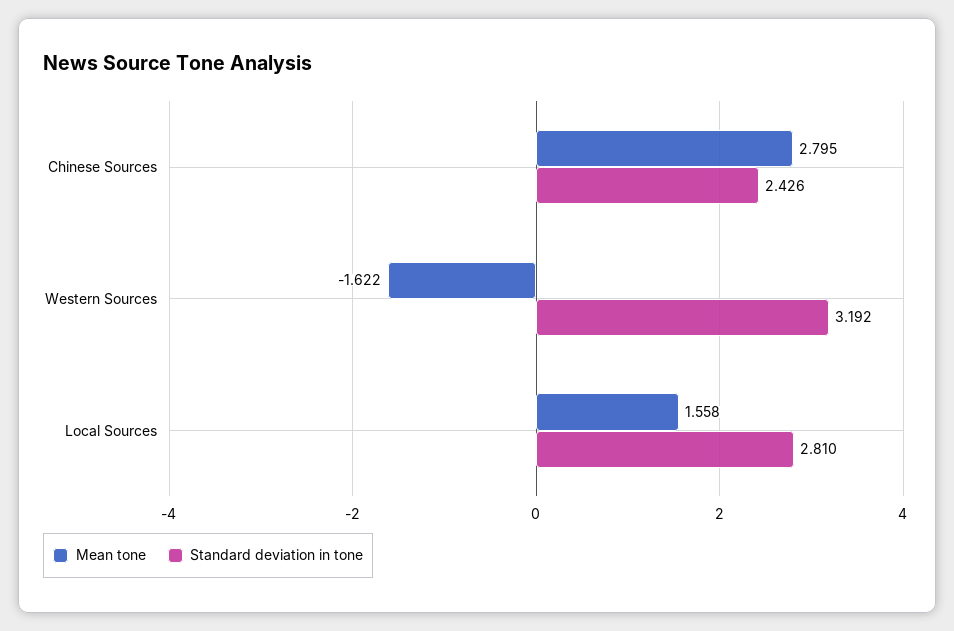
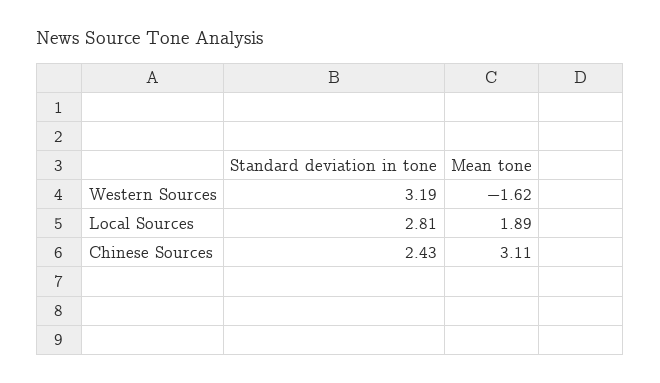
Mean tone, Chinese Sources: 2.795 -> 3.11
Mean tone, Local Sources: 1.558 -> 1.89

